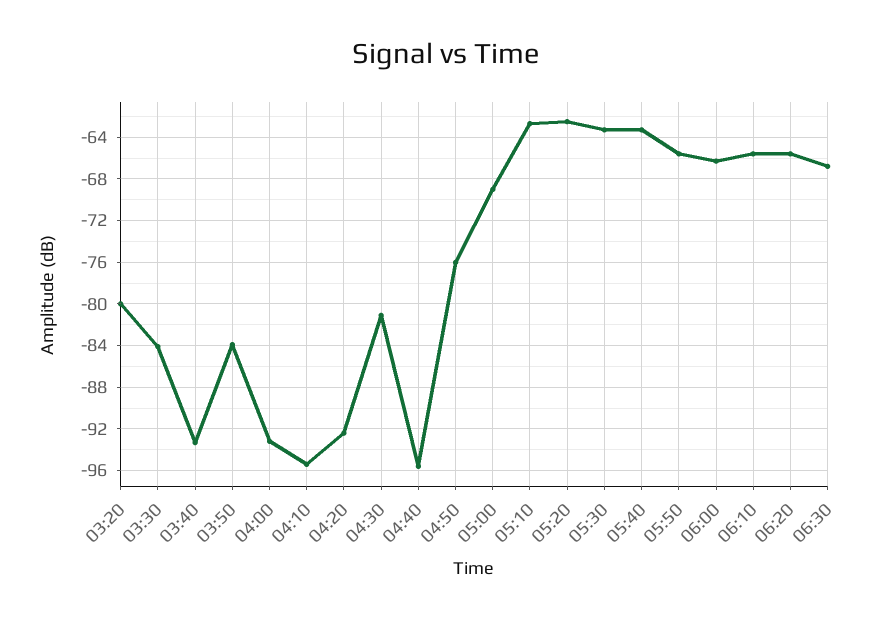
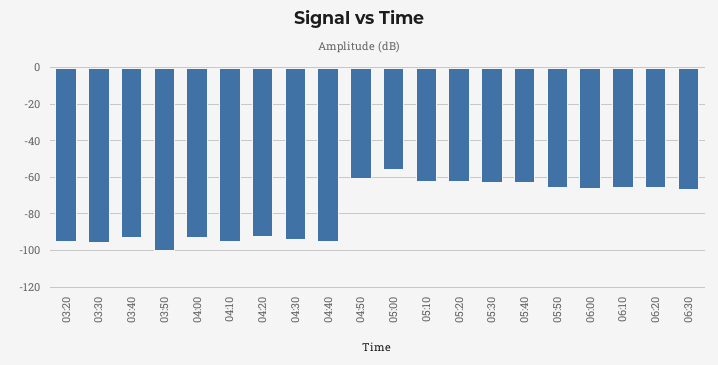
03:20: -80 -> -95
03:30: -84 -> -95
03:50: -84 -> -100
04:30: -81 -> -95
04:50: -76 -> -60
05:00: -69 -> -55

